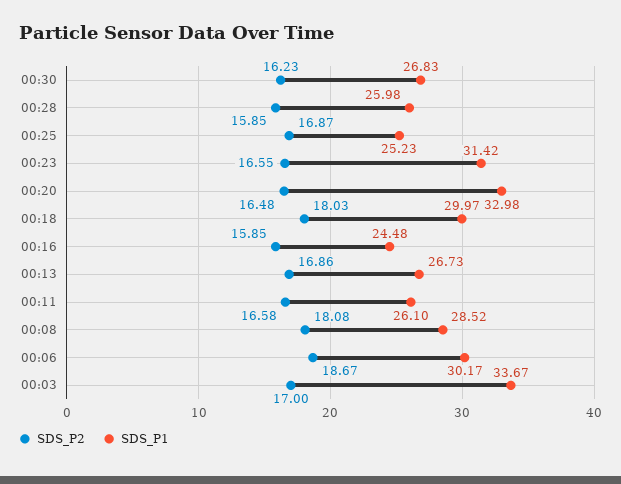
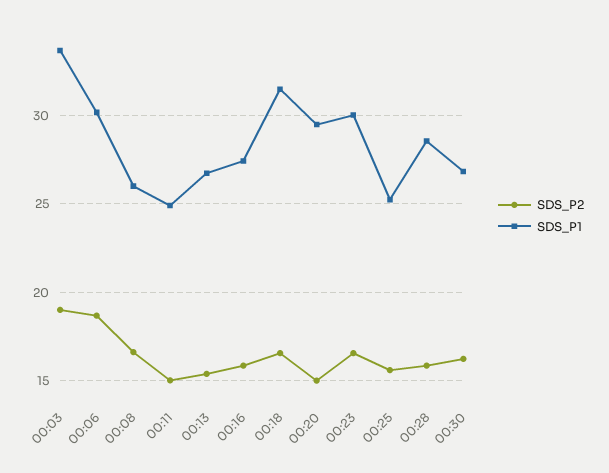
SDS_P1, 00:28: 25.98 -> 28.5
SDS_P2, 00:25: 16.87 -> 15.5
SDS_P1, 00:23: 31.42 -> 30
SDS_P2, 00:20: 16.48 -> 15
SDS_P1, 00:20: 32.98 -> 29.5
SDS_P2, 00:18: 18.03 -> 16.5
SDS_P1, 00:18: 29.97 -> 31.5
SDS_P1, 00:16: 24.48 -> 27.5
SDS_P2, 00:13: 16.86 -> 15.5
SDS_P2, 00:11: 16.58 -> 15
SDS_P1, 00:11: 26.1 -> 25
SDS_P2, 00:08: 18.08 -> 16.5
SDS_P1, 00:08: 28.52 -> 26
SDS_P2, 00:03: 17 -> 19

